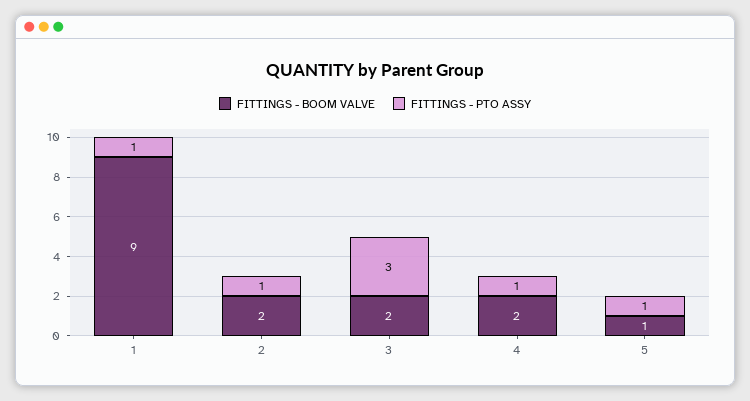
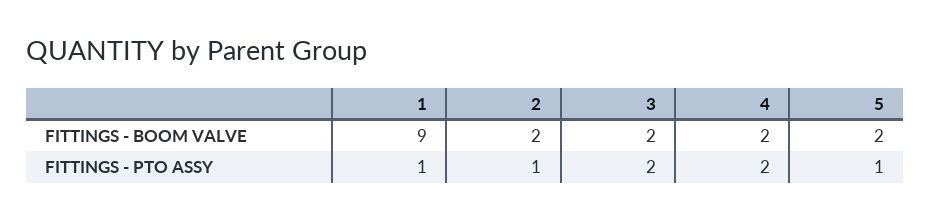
FITTINGS - PTO ASSY, 3: 3 -> 2
FITTINGS - PTO ASSY, 4: 1 -> 2
FITTINGS - BOOM VALVE, 5: 1 -> 2

